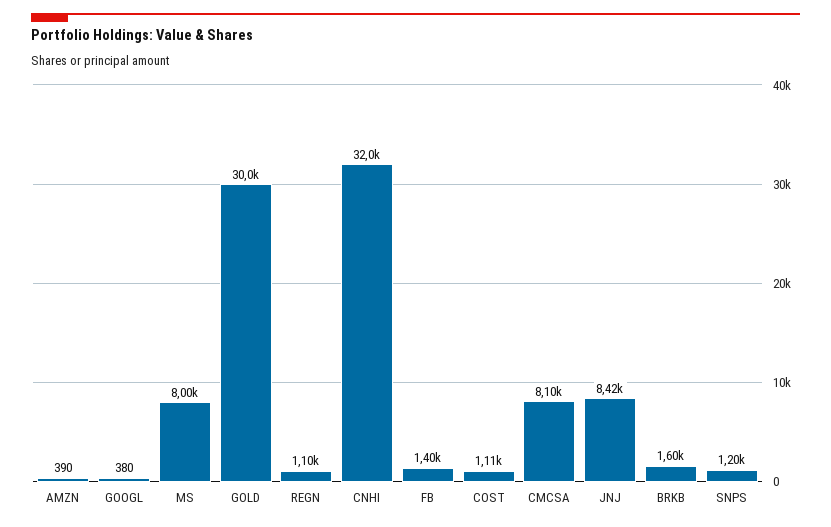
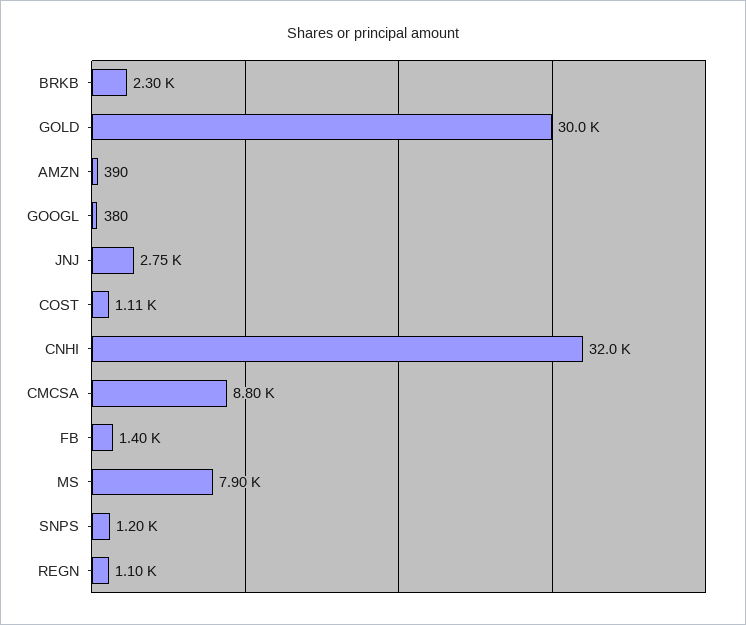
MS: 8000 -> 7900
CMCSA: 8100 -> 8800
JNJ: 8420 -> 2750
BRKB: 1600 -> 2300

